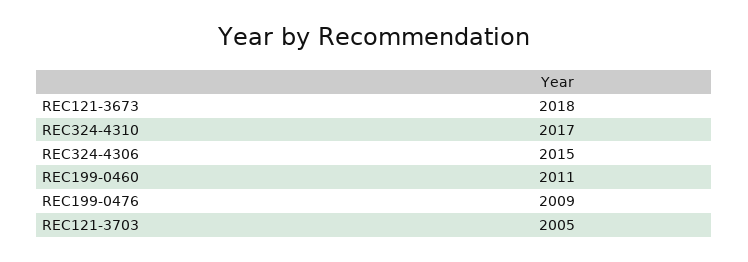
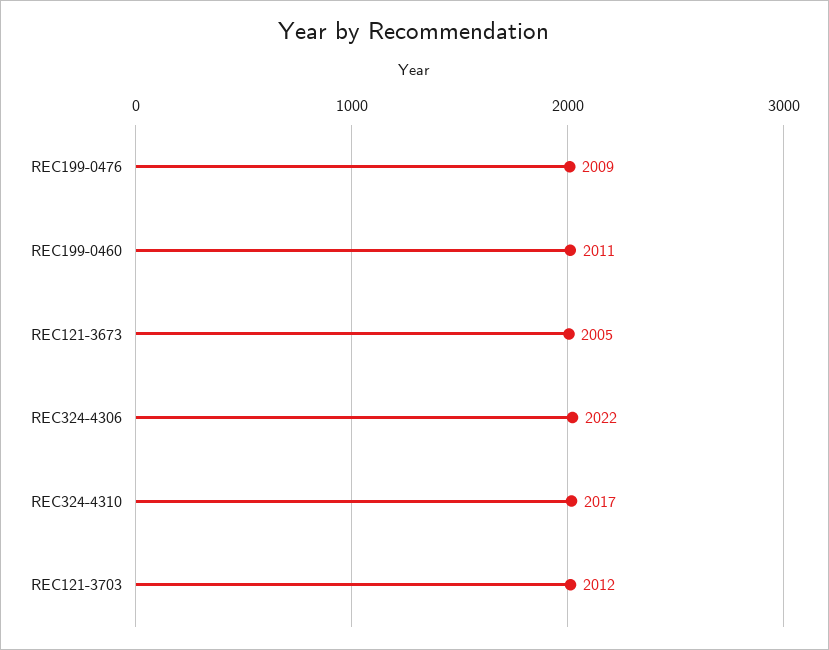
REC121-3673: 2018 -> 2005
REC324-4306: 2015 -> 2022
REC121-3703: 2005 -> 2012

